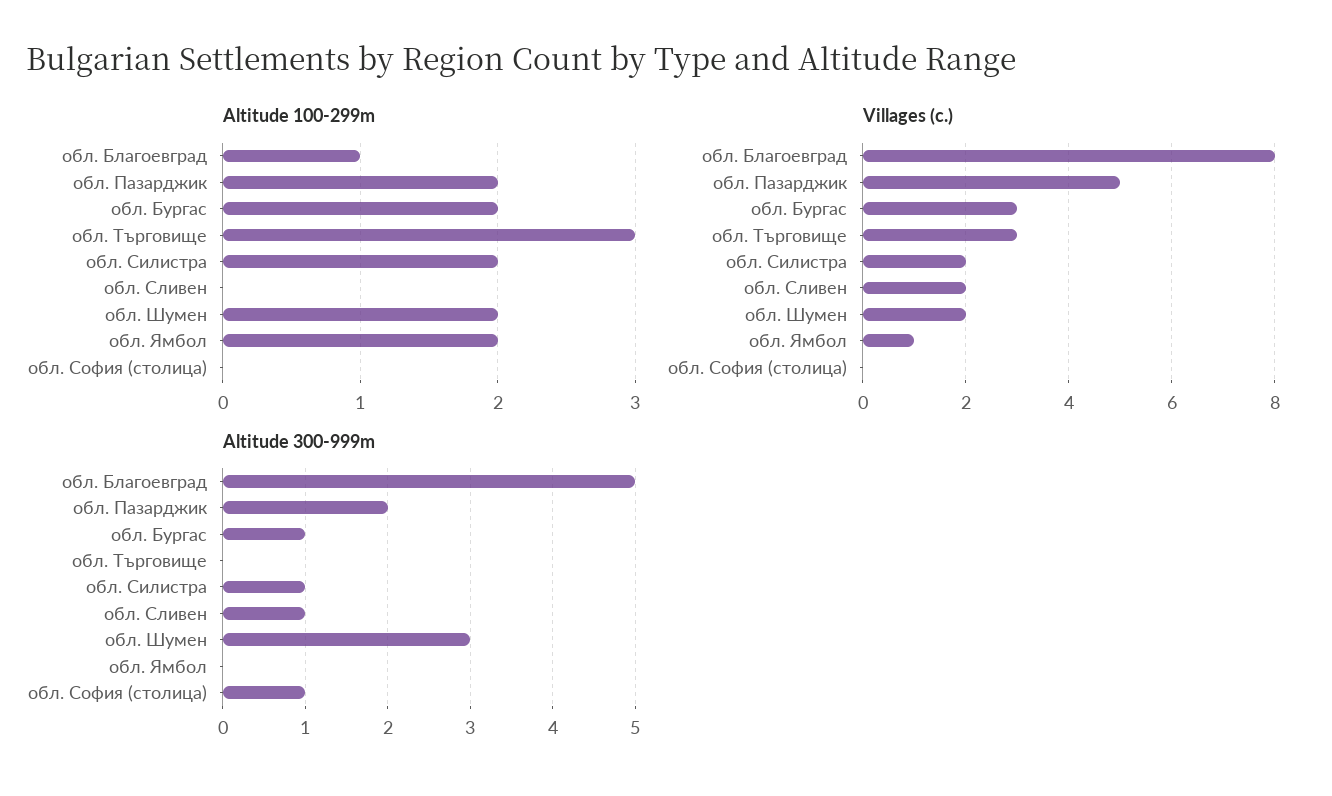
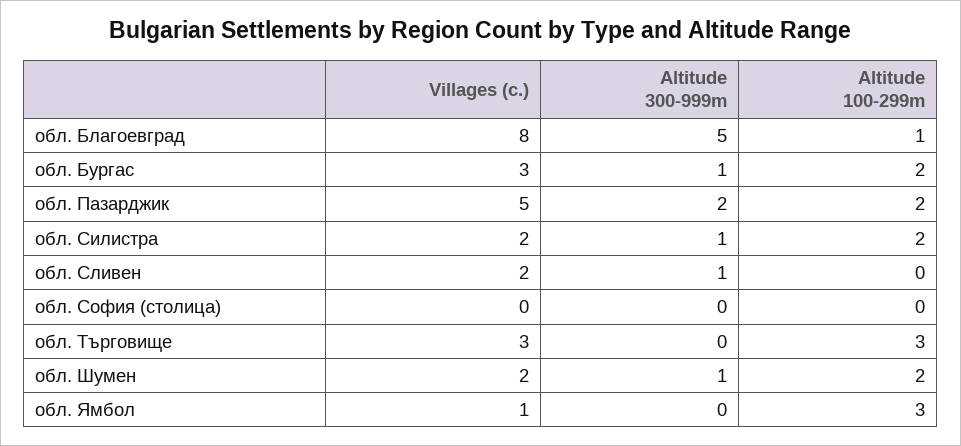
Altitude 100-299m, обл. Ямбол: 2 -> 3
Altitude 300-999m, обл. Шумен: 3 -> 1
Altitude 300-999m, обл. София (столица): 1 -> 0

